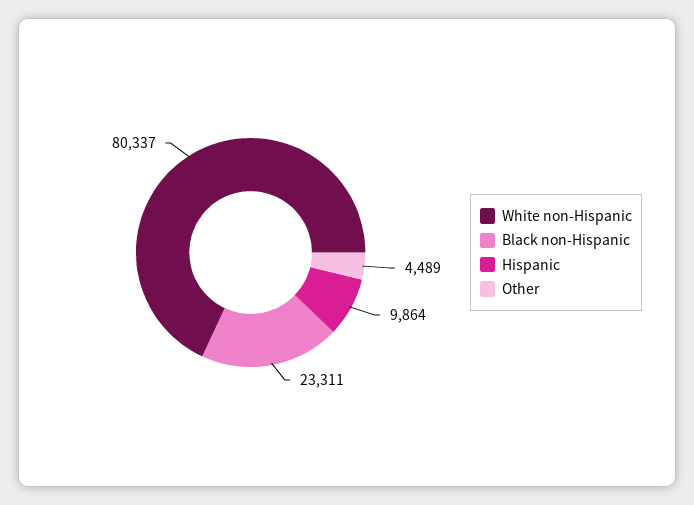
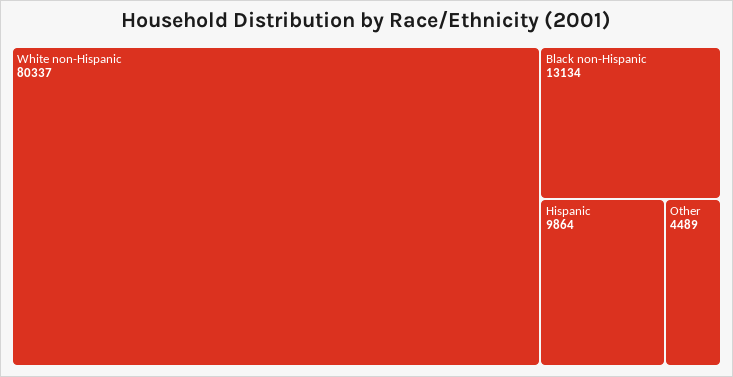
Black non-Hispanic: 23311 -> 13134

